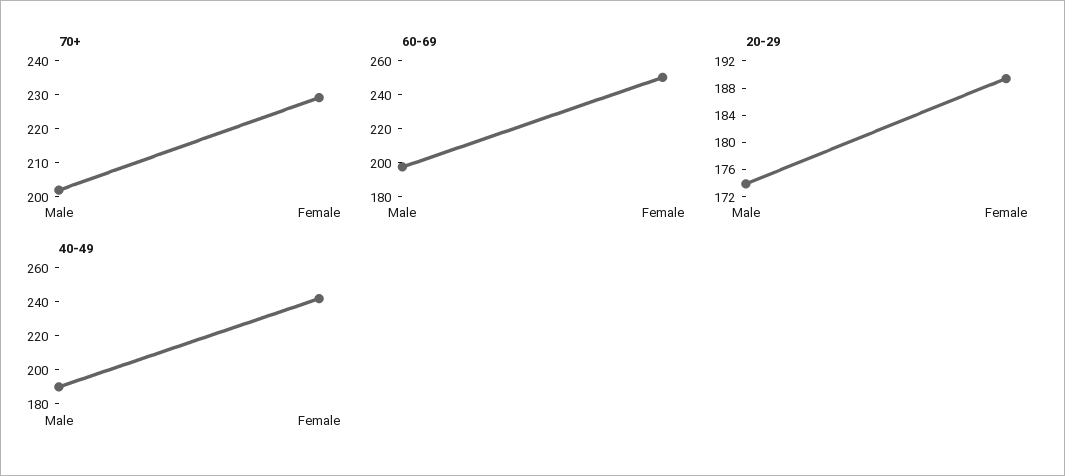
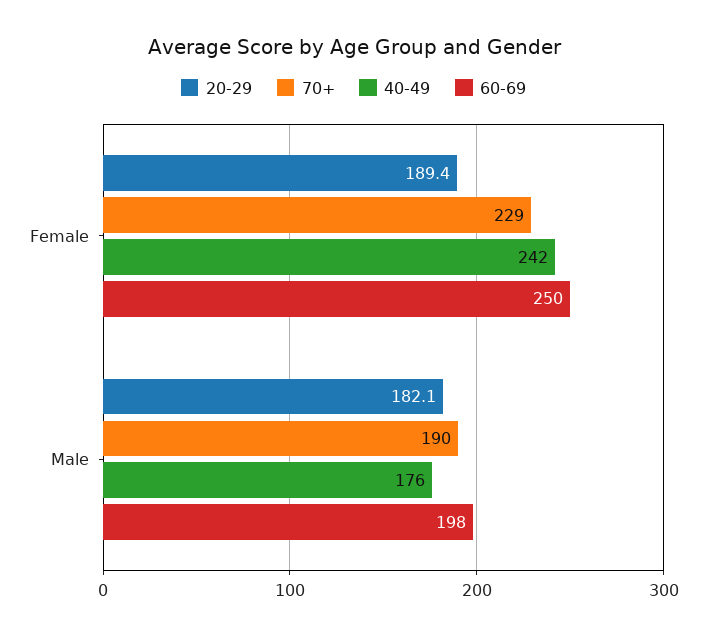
70+, Male: 202.5 -> 190
20-29, Male: 174 -> 182.1
40-49, Male: 190 -> 176

